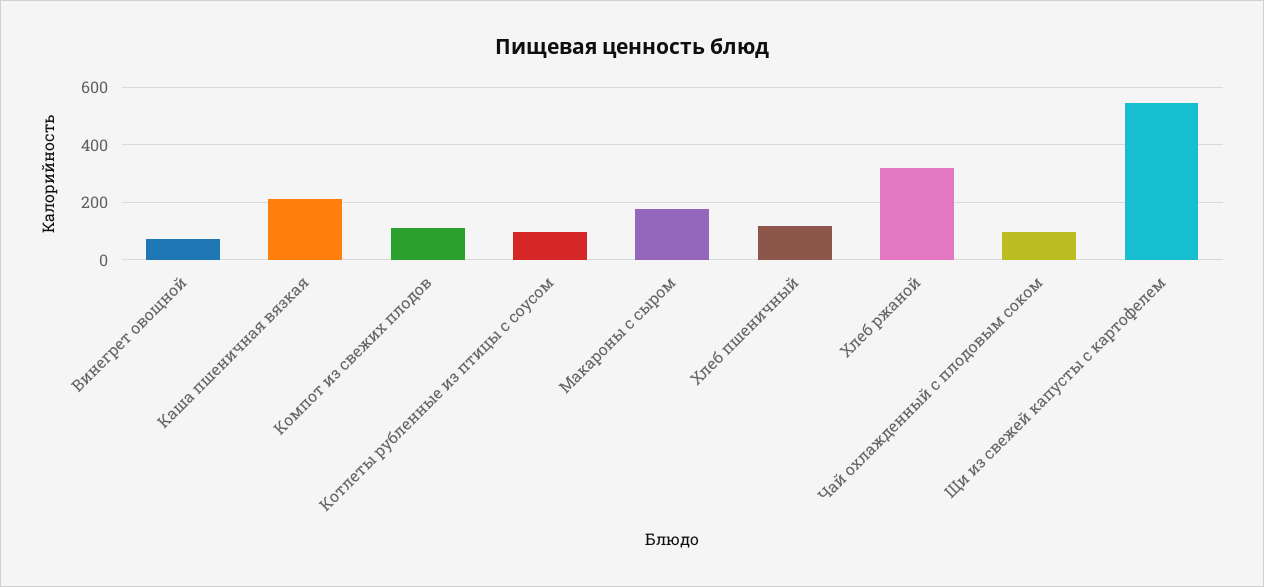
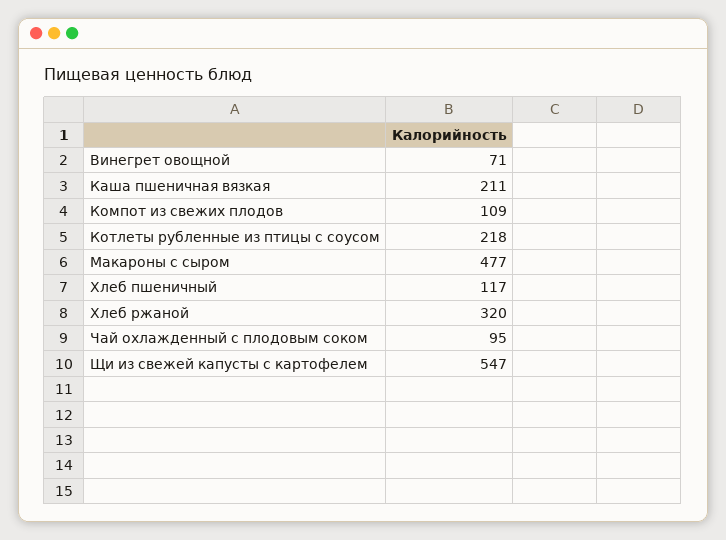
Котлеты рубленные из птицы с соусом: 100 -> 218
Макароны с сыром: 175 -> 477

